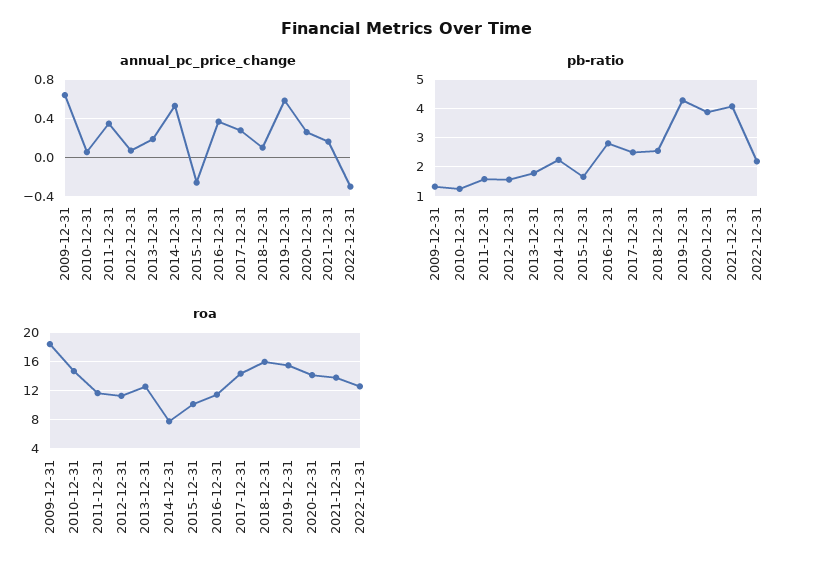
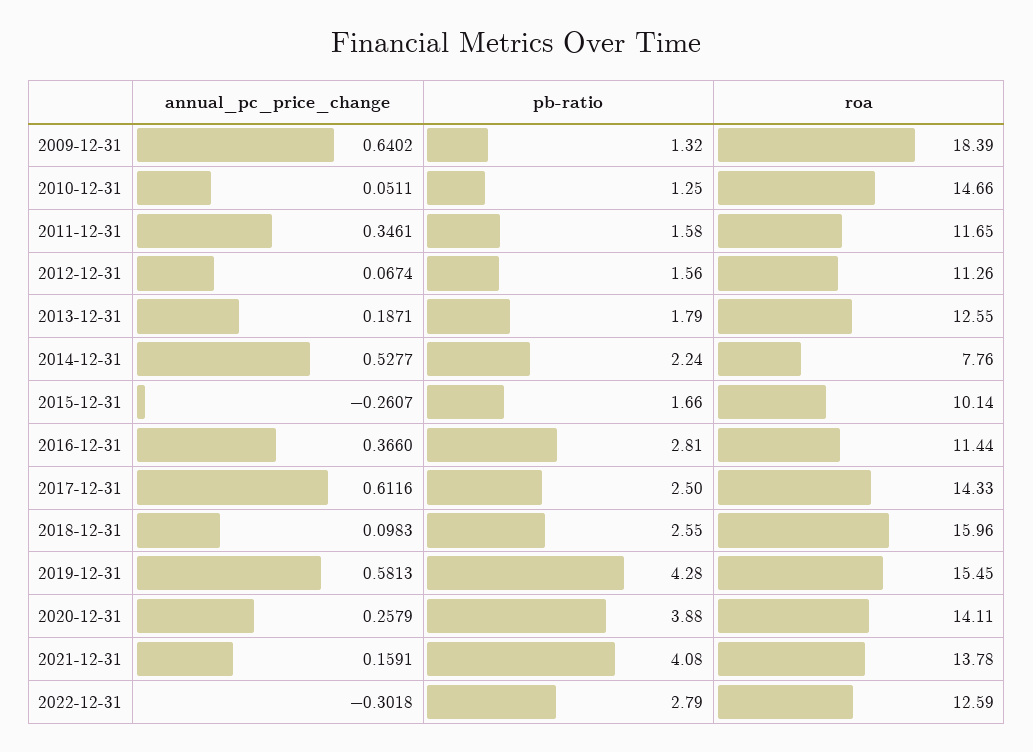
annual_pc_price_change, 2017-12-31: 0.3 -> 0.6116
pb-ratio, 2022-12-31: 2.25 -> 2.79

